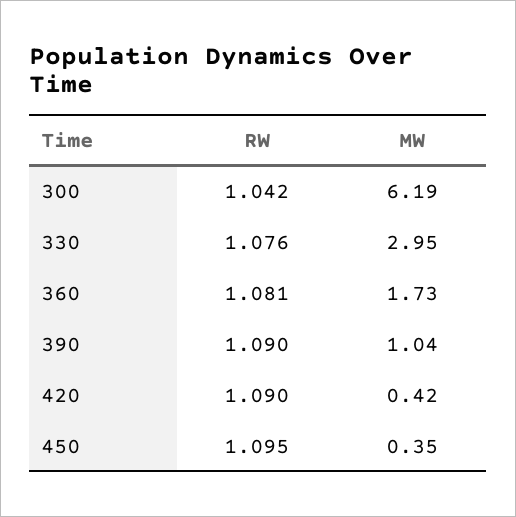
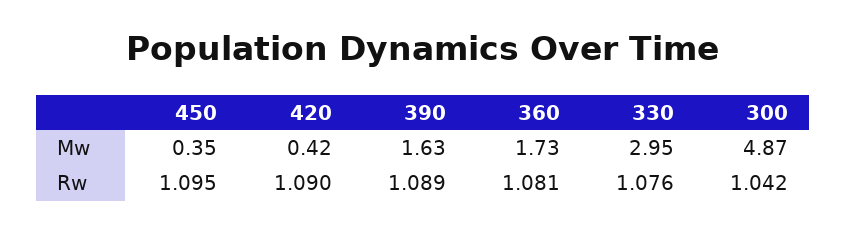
MW, 300: 6.19 -> 4.87
RW, 390: 1.09 -> 1.089
MW, 390: 1.04 -> 1.63

